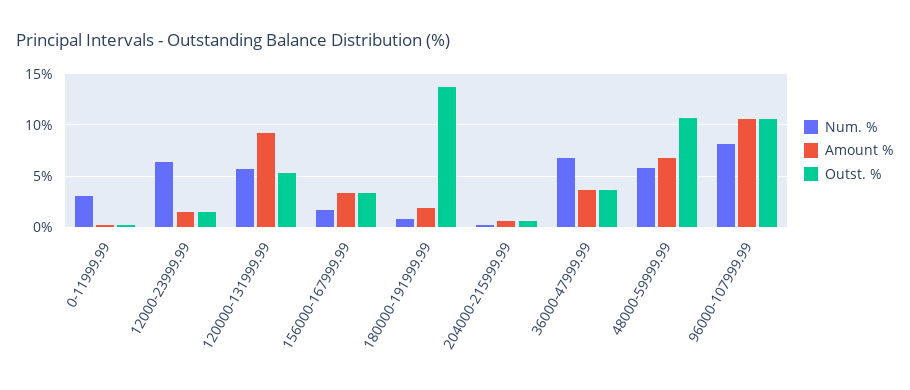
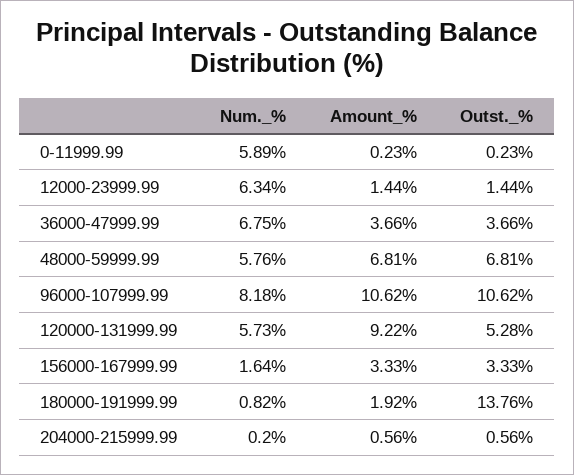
Num. %, 0-11999.99: 3 -> 5.89
Outst. %, 48000-59999.99: 11 -> 6.81

